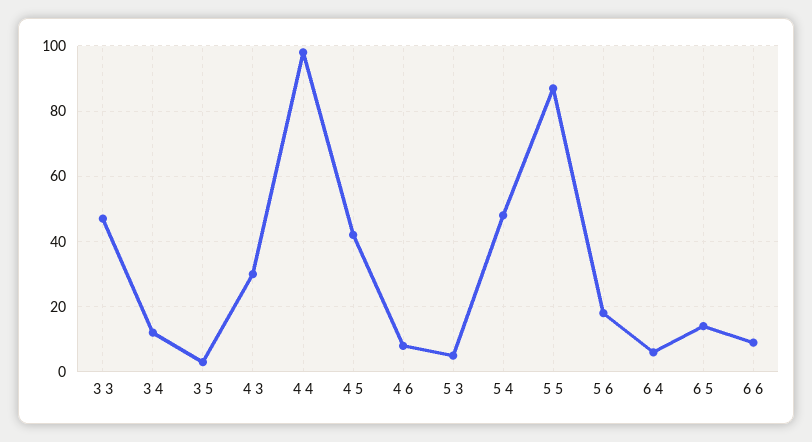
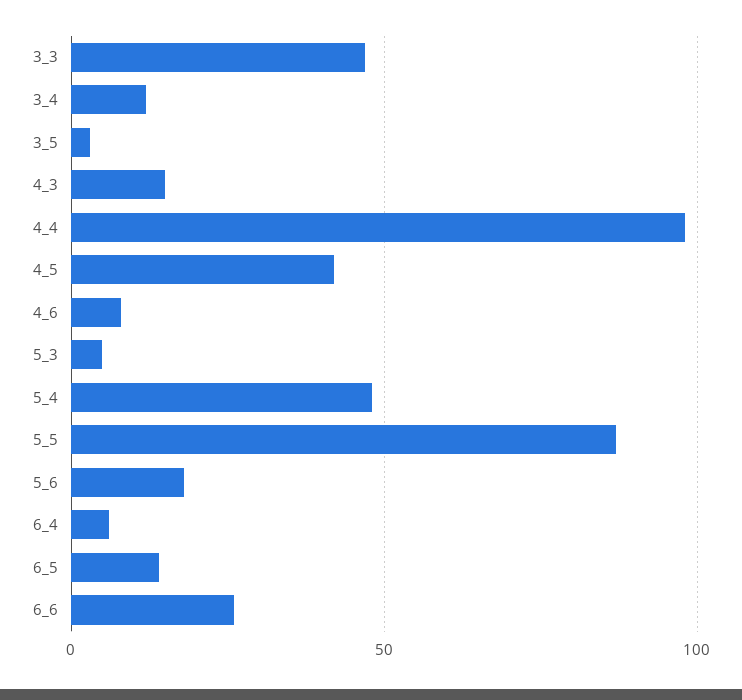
4 3: 30 -> 15
6 6: 10 -> 25

